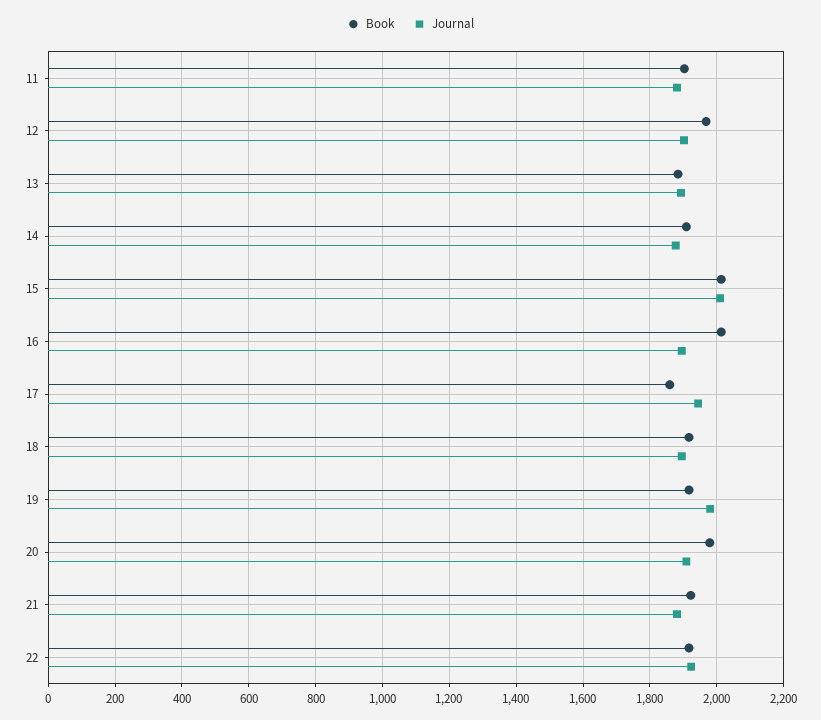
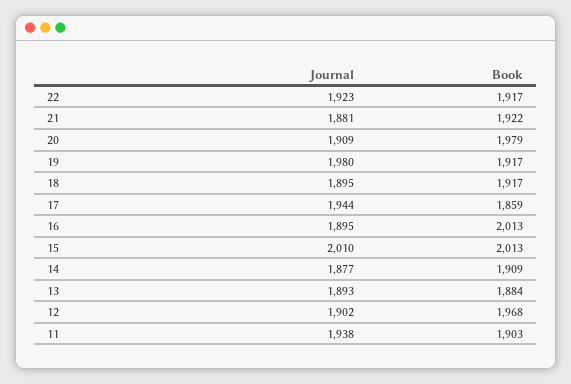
Journal, 11: 1880 -> 1938

